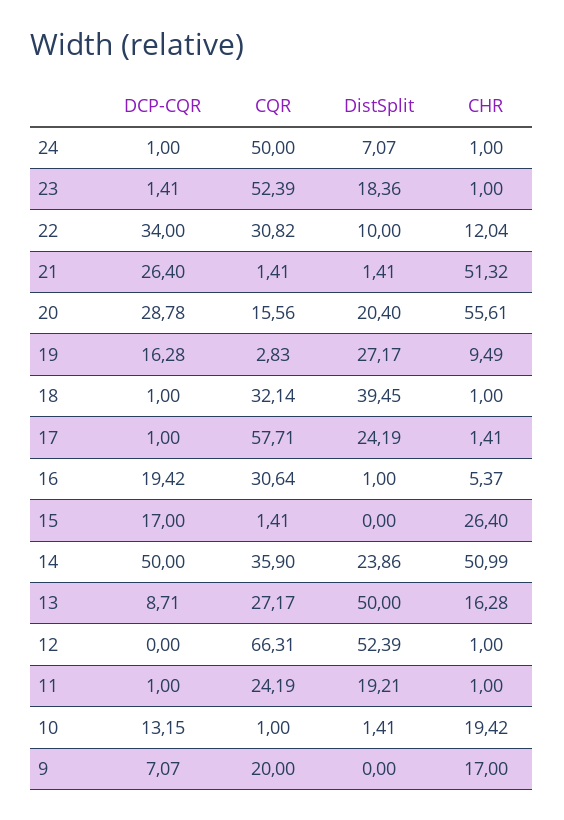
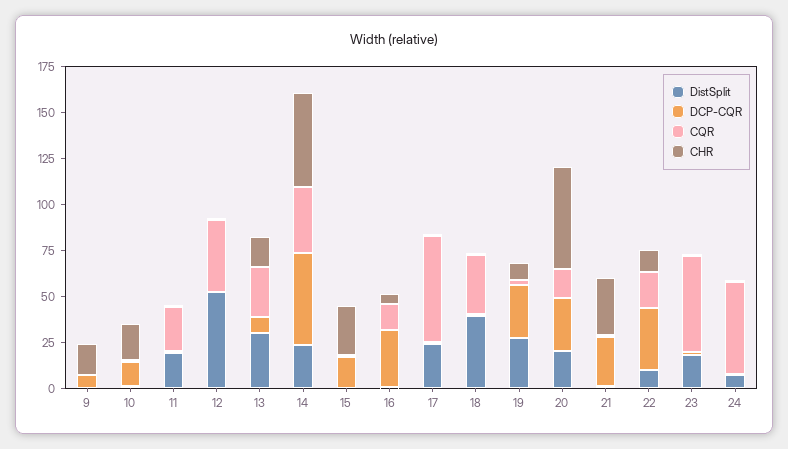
CQR, 22: 30.82 -> 20
CHR, 21: 51.32 -> 30
DCP-CQR, 19: 16.28 -> 30
DCP-CQR, 16: 19.42 -> 30
CQR, 16: 30.64 -> 15
DistSplit, 13: 50 -> 30
CQR, 12: 66.31 -> 40
CQR, 9: 20 -> 0

